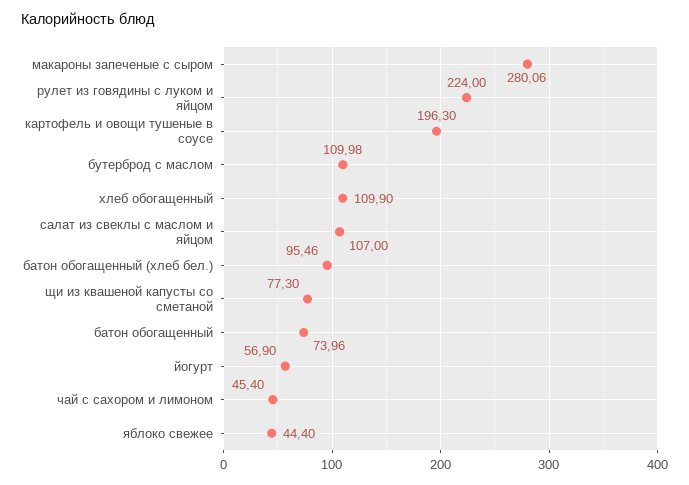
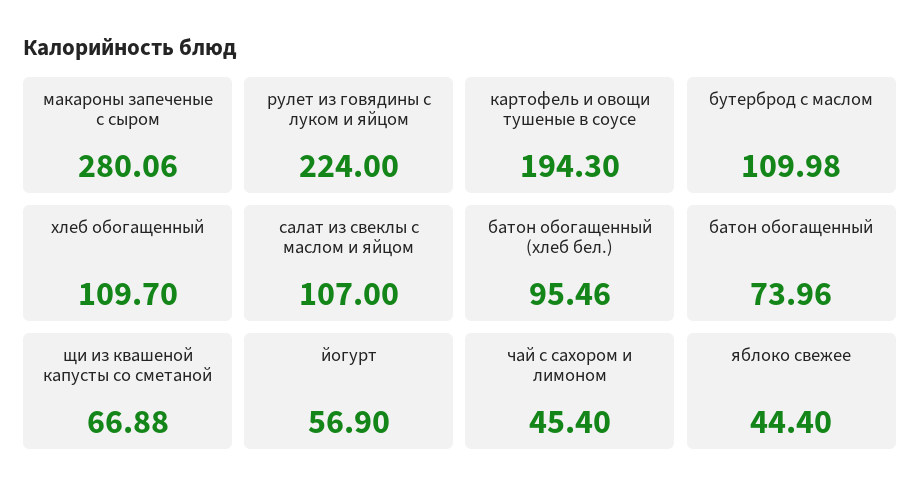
картофель и овощи тушеные в соусе: 196.3 -> 194.3
хлеб обогащенный: 109.9 -> 109.7
щи из квашеной капусты со сметаной: 77.3 -> 66.88

